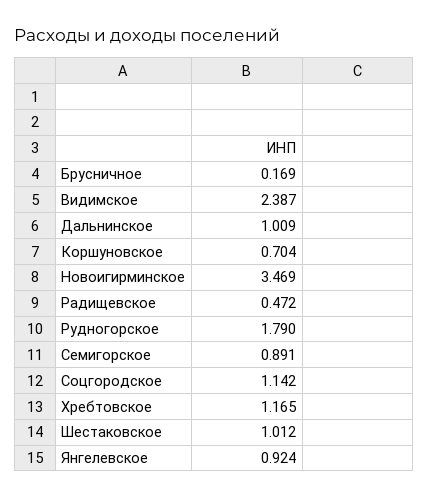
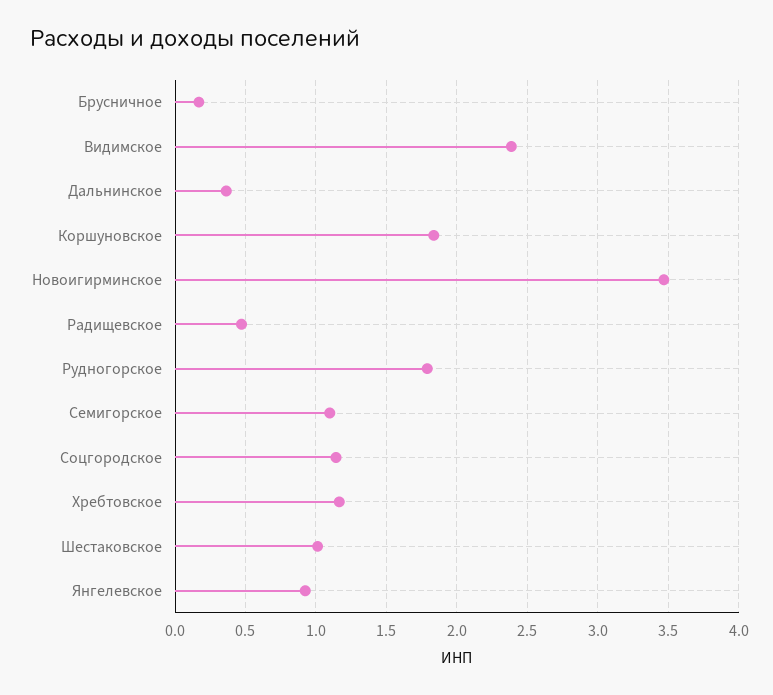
Дальнинское: 1.009 -> 0.35
Коршуновское: 0.704 -> 1.85
Семигорское: 0.891 -> 1.1

